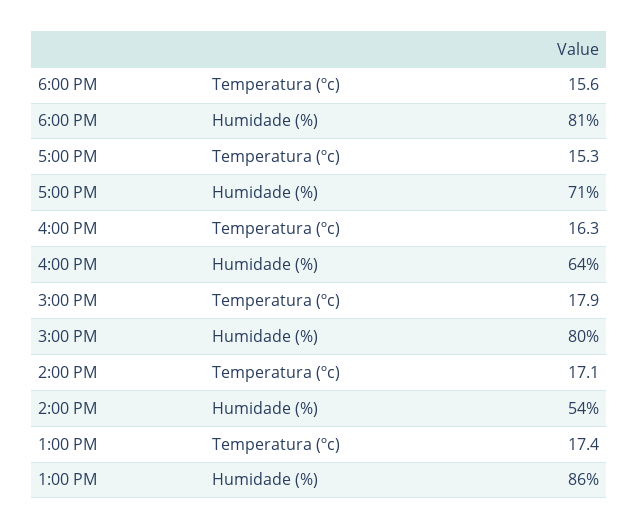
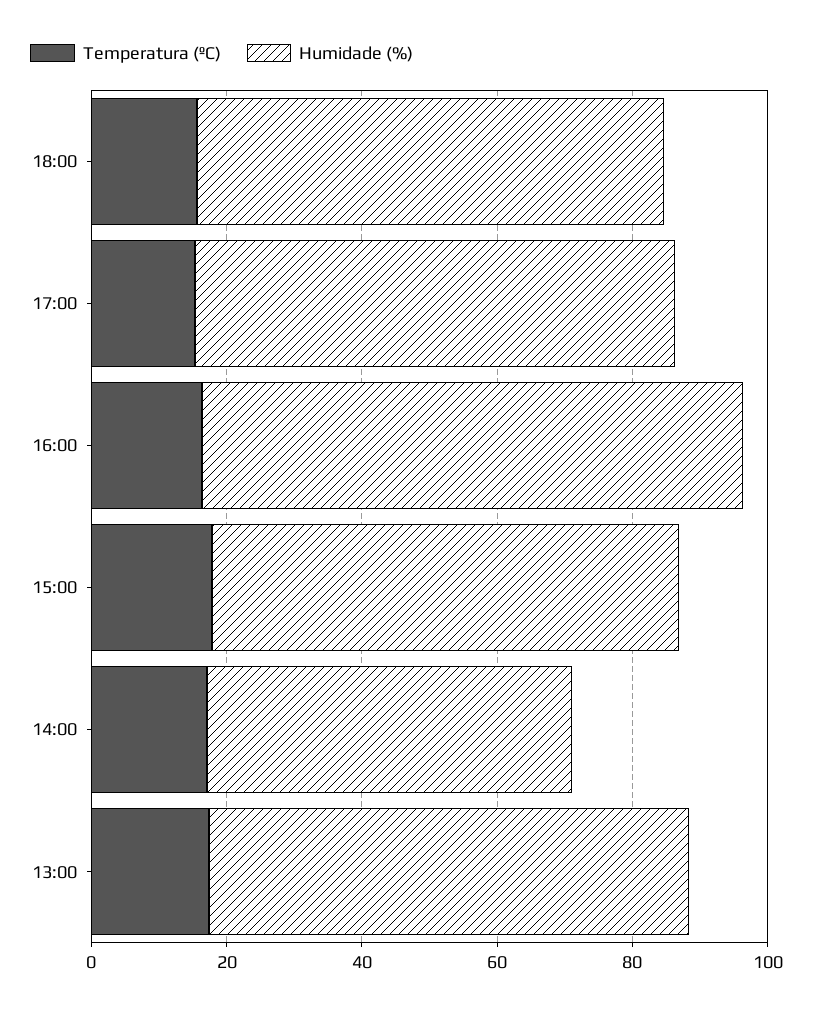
Humidade (%), 6:00 PM: 81 -> 70
Humidade (%), 4:00 PM: 64 -> 80
Humidade (%), 3:00 PM: 80 -> 70
Humidade (%), 1:00 PM: 86 -> 70

